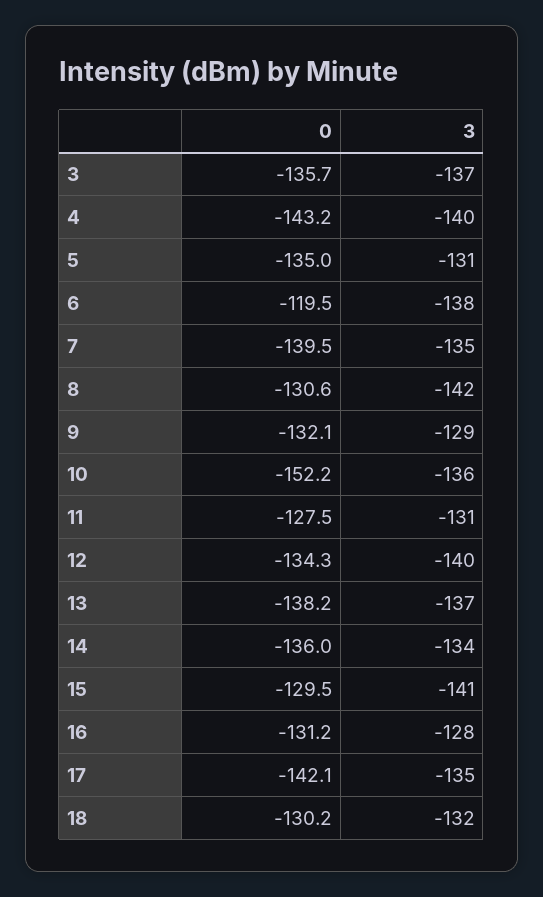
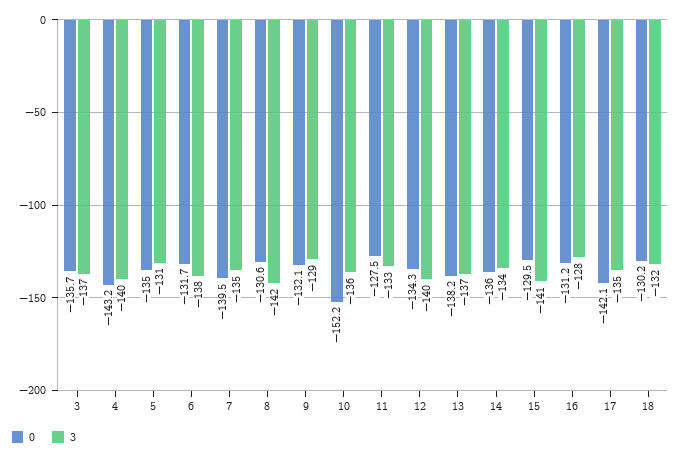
0, 6: -119.5 -> -131.7
3, 11: -131 -> -133

